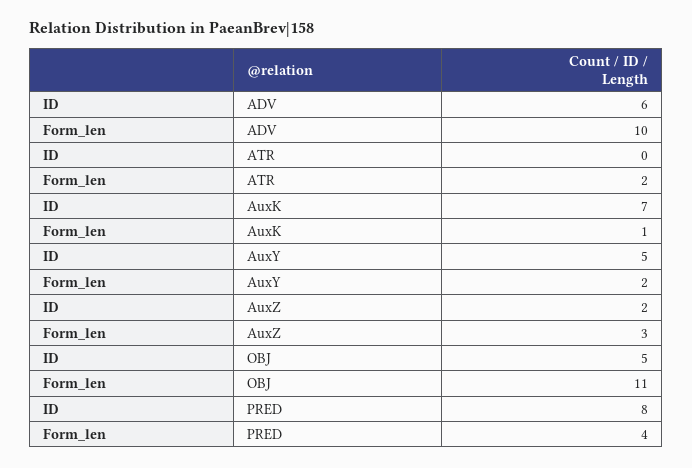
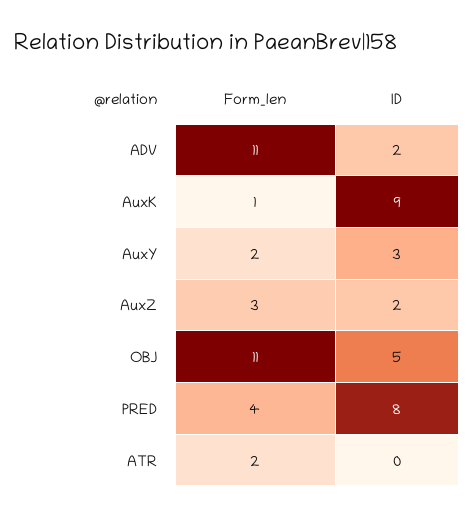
ID, ADV: 6 -> 2
Form_len, ADV: 10 -> 11
ID, AuxK: 7 -> 9
ID, AuxY: 5 -> 3

